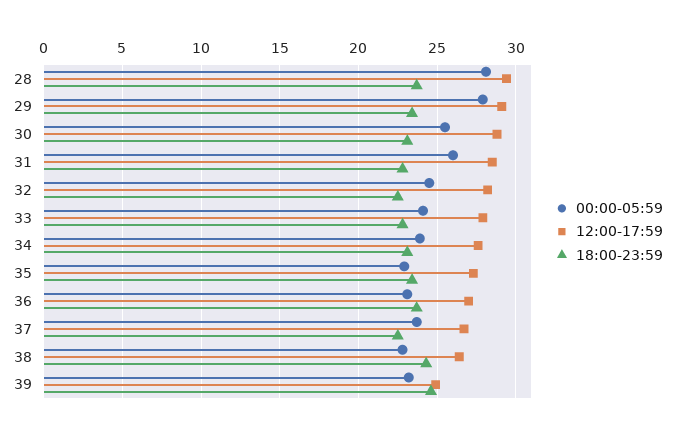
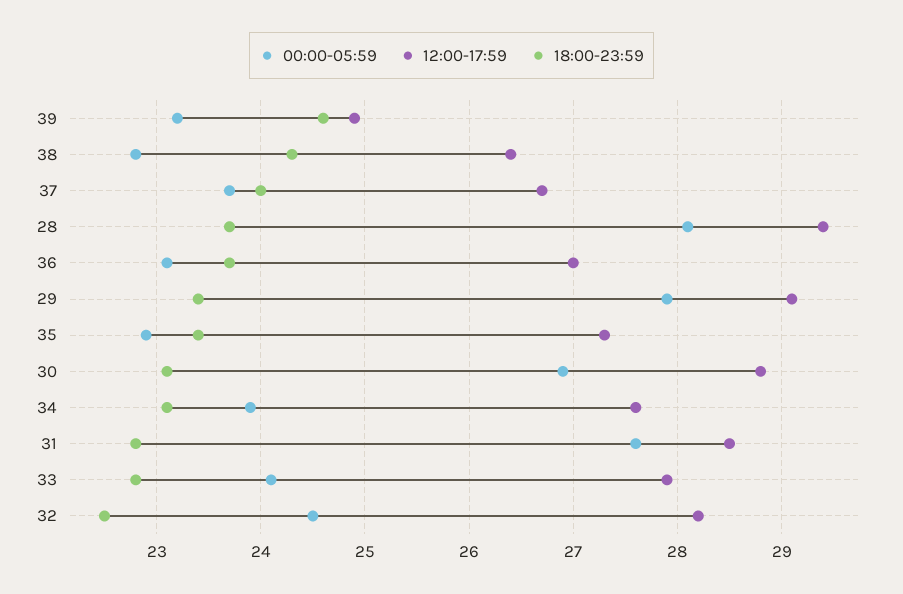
00:00-05:59, 30: 25.5 -> 26.9
00:00-05:59, 31: 26 -> 27.6
18:00-23:59, 37: 22.5 -> 24

